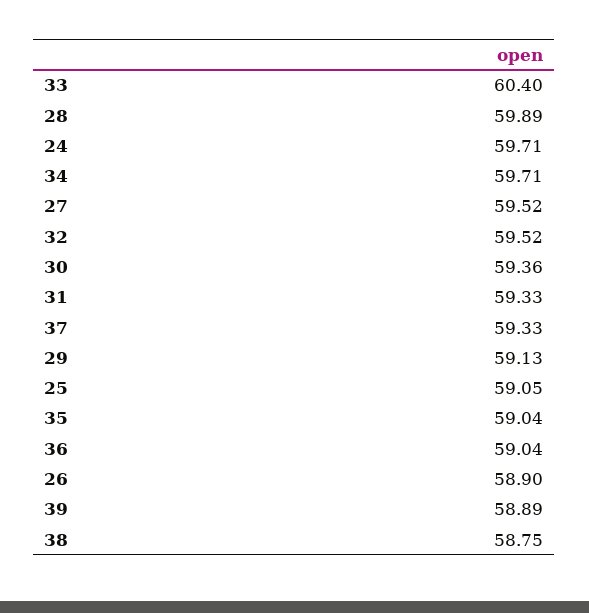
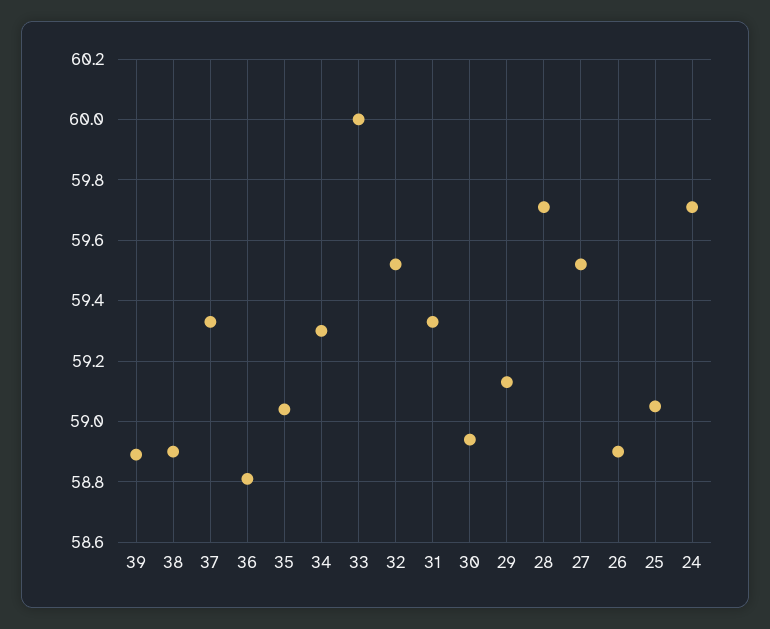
33: 60.4 -> 60
28: 59.89 -> 59.7
34: 59.71 -> 59.3
30: 59.36 -> 58.95
36: 59.04 -> 58.8
38: 58.75 -> 58.9

